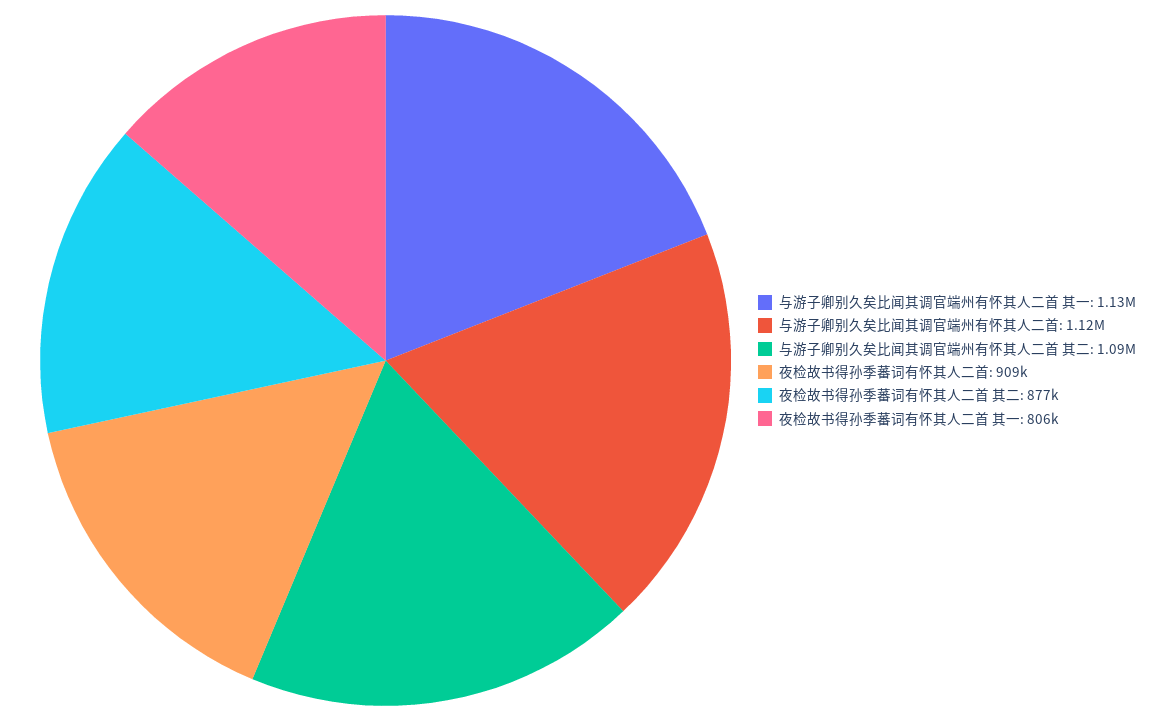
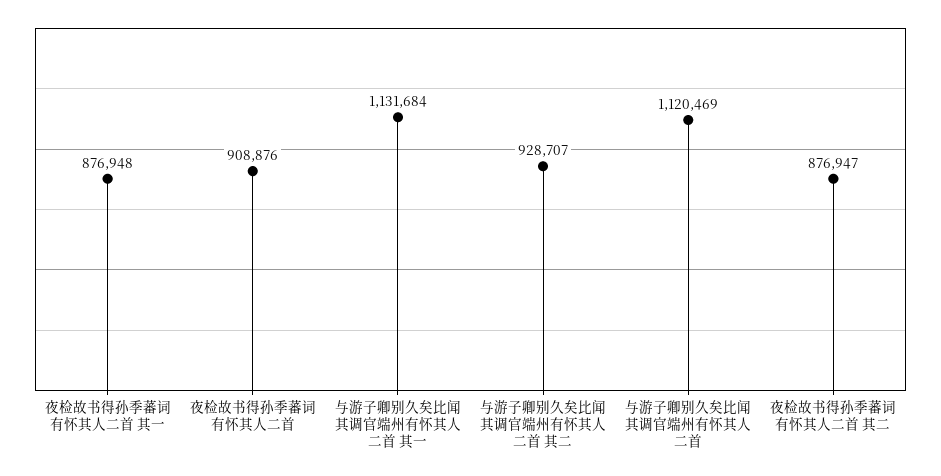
与游子卿别久矣比闻其调官端州有怀其人二首 其二: 1090000 -> 928707
夜检故书得孙季蕃词有怀其人二首 其一: 806000 -> 876948

